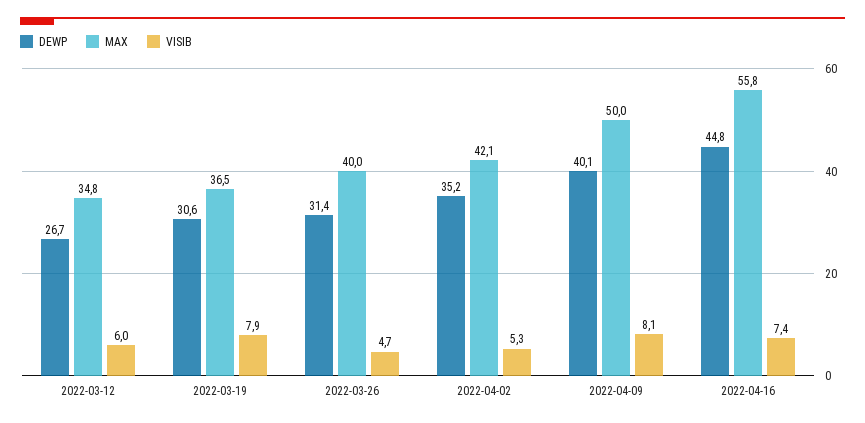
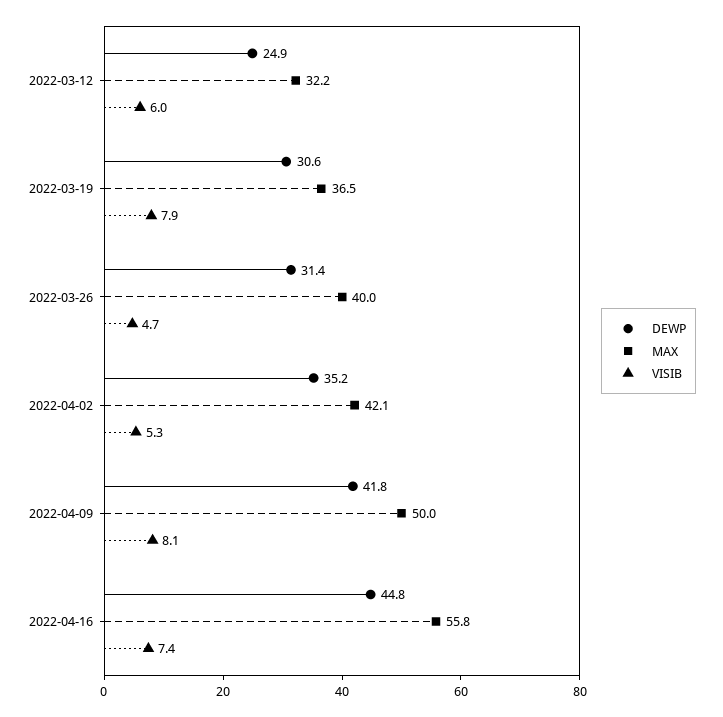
DEWP, 2022-03-12: 26.7 -> 24.9
MAX, 2022-03-12: 34.8 -> 32.2
DEWP, 2022-04-09: 40.1 -> 41.8

